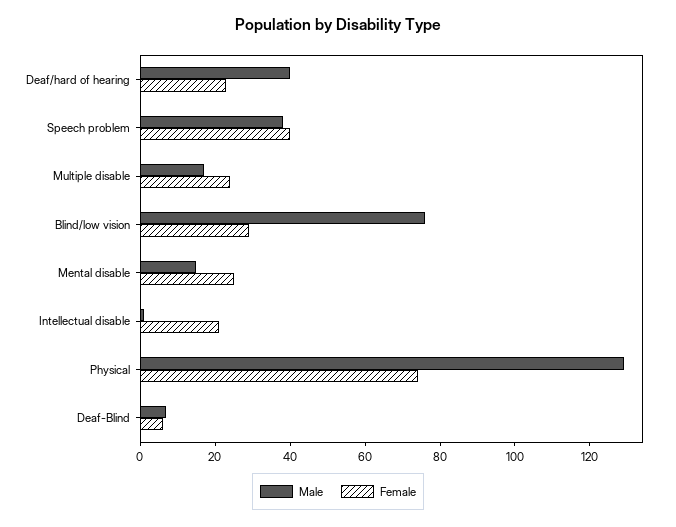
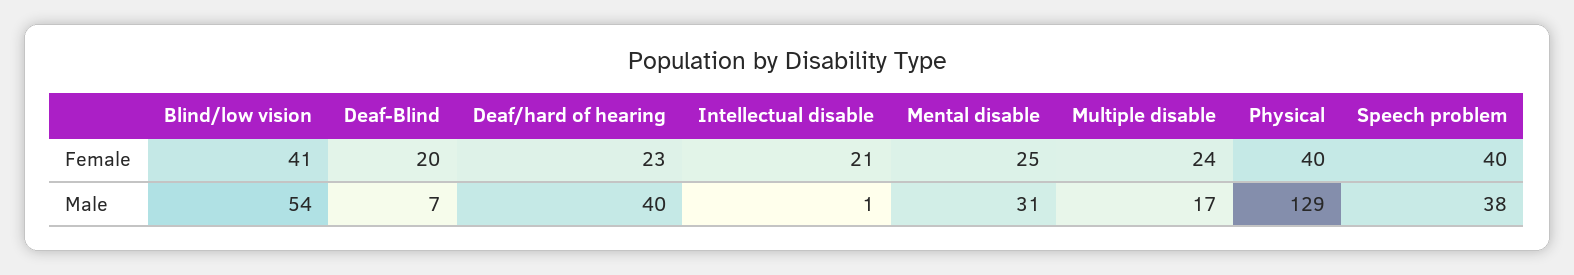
Male, Blind/low vision: 75 -> 54
Female, Blind/low vision: 30 -> 41
Male, Mental disable: 15 -> 31
Female, Physical: 75 -> 40
Female, Deaf-Blind: 5 -> 20

